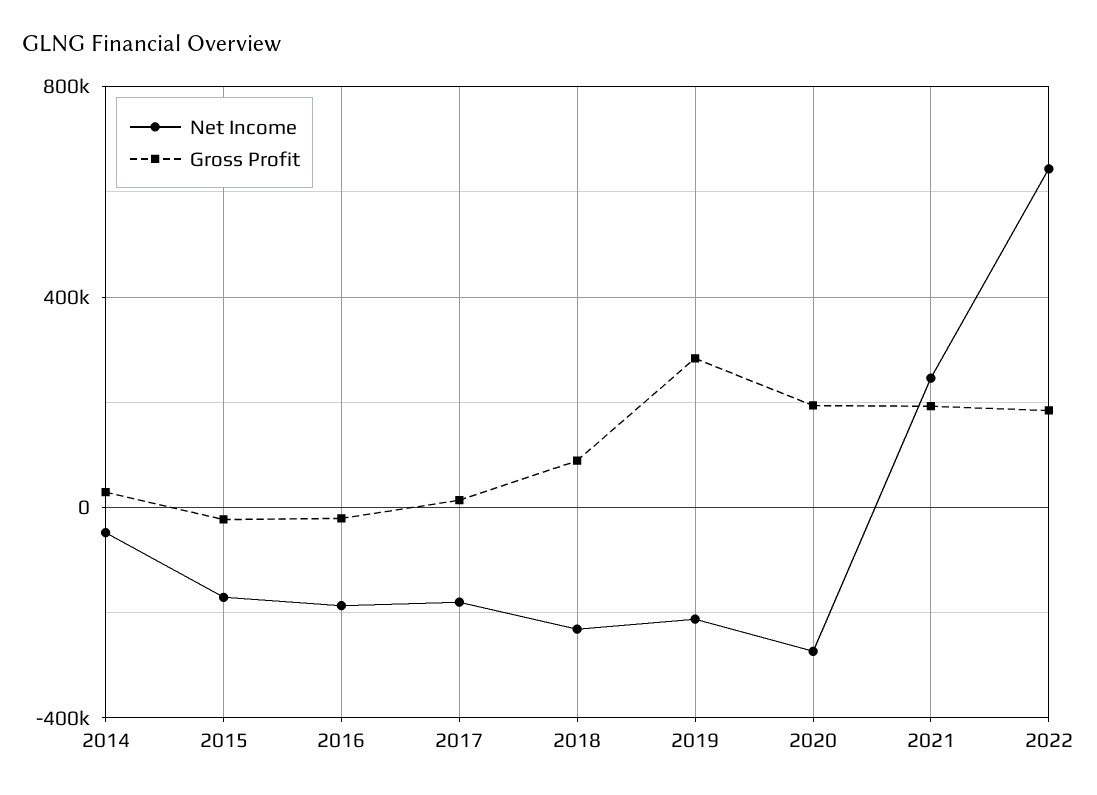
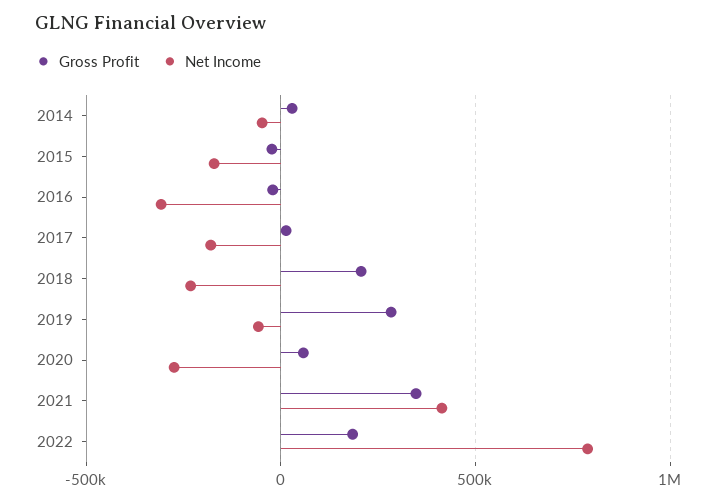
Net Income, 2016: -200000 -> -300000
Gross Profit, 2018: 100000 -> 200000
Net Income, 2019: -200000 -> -50000
Gross Profit, 2020: 200000 -> 50000
Net Income, 2021: 250000 -> 400000
Gross Profit, 2021: 200000 -> 350000
Net Income, 2022: 650000 -> 800000

